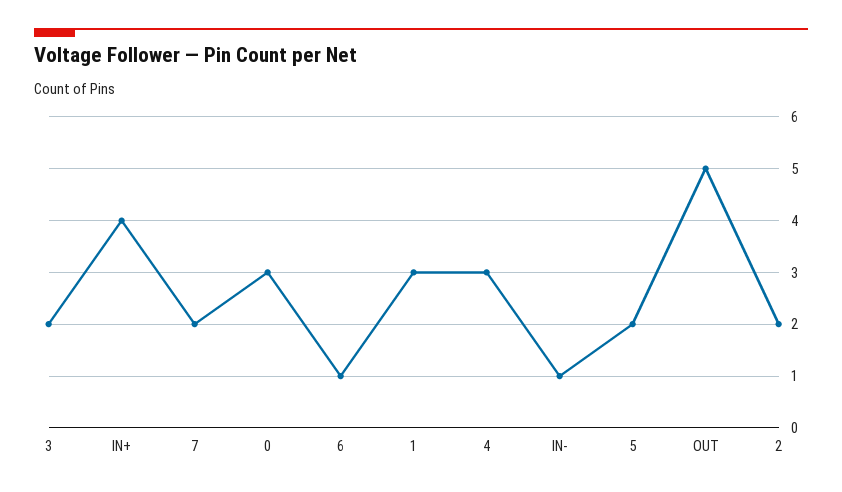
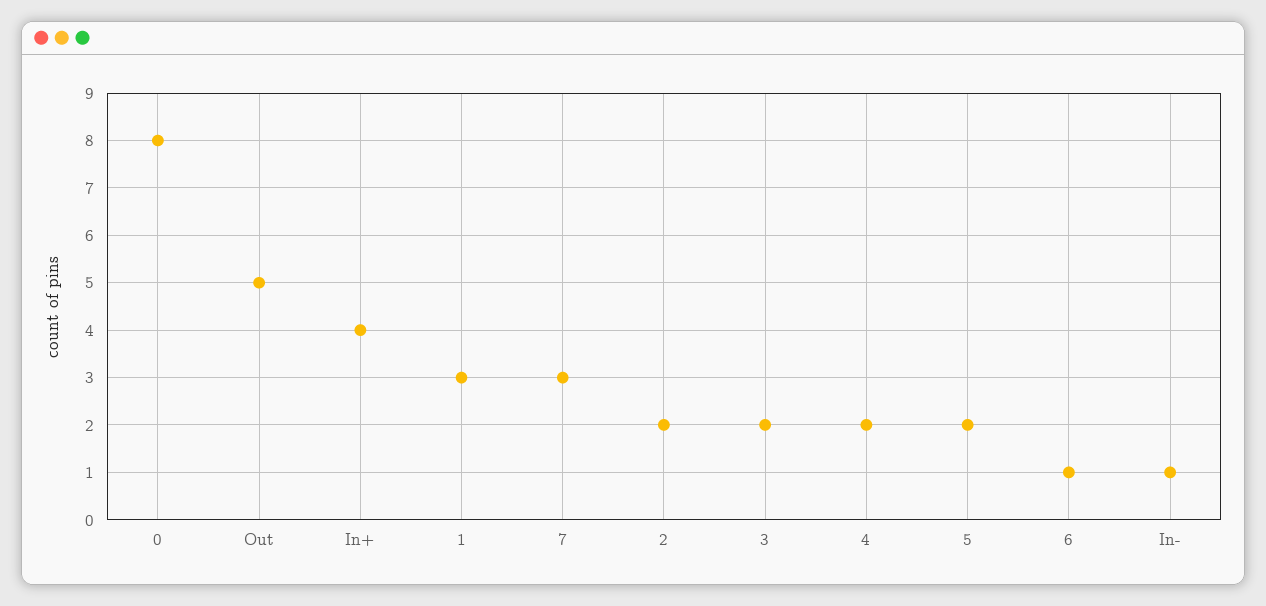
7: 2 -> 3
0: 3 -> 8
4: 3 -> 2

